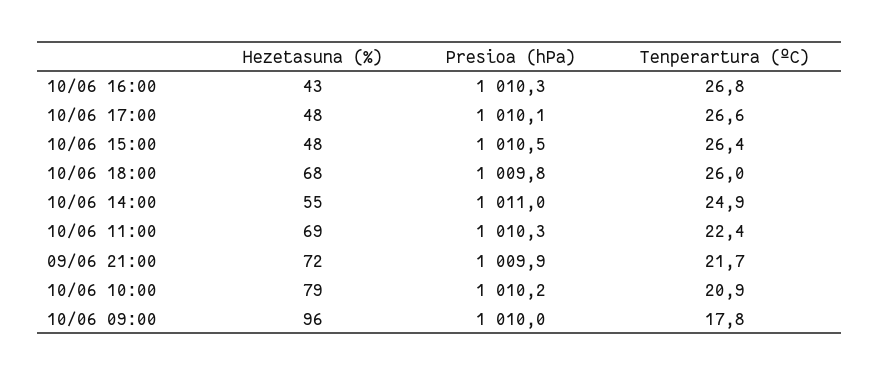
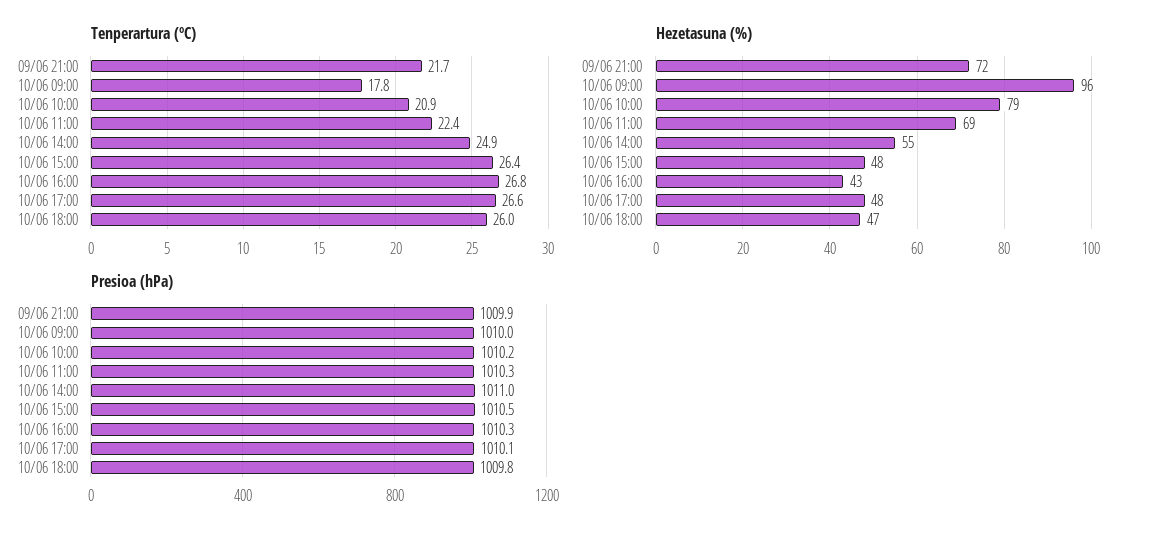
Hezetasuna (%), 10/06 18:00: 68 -> 47

